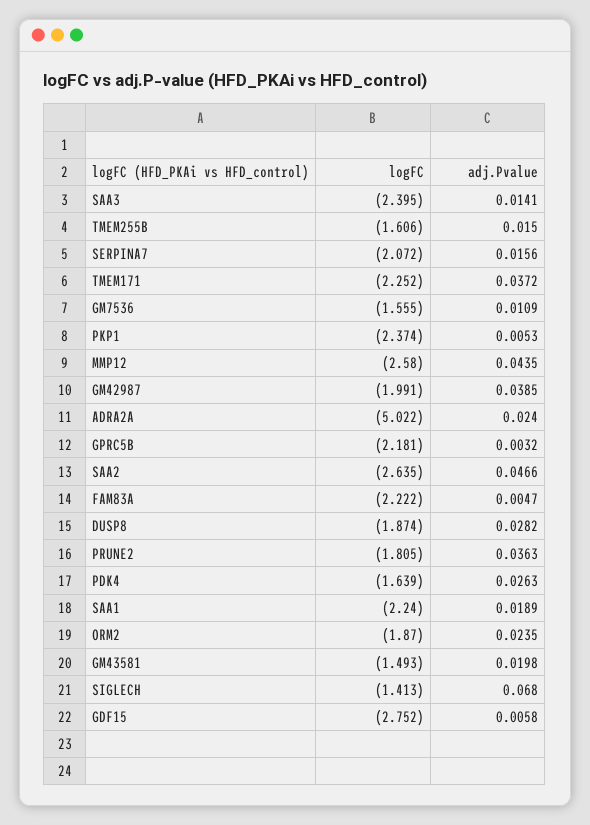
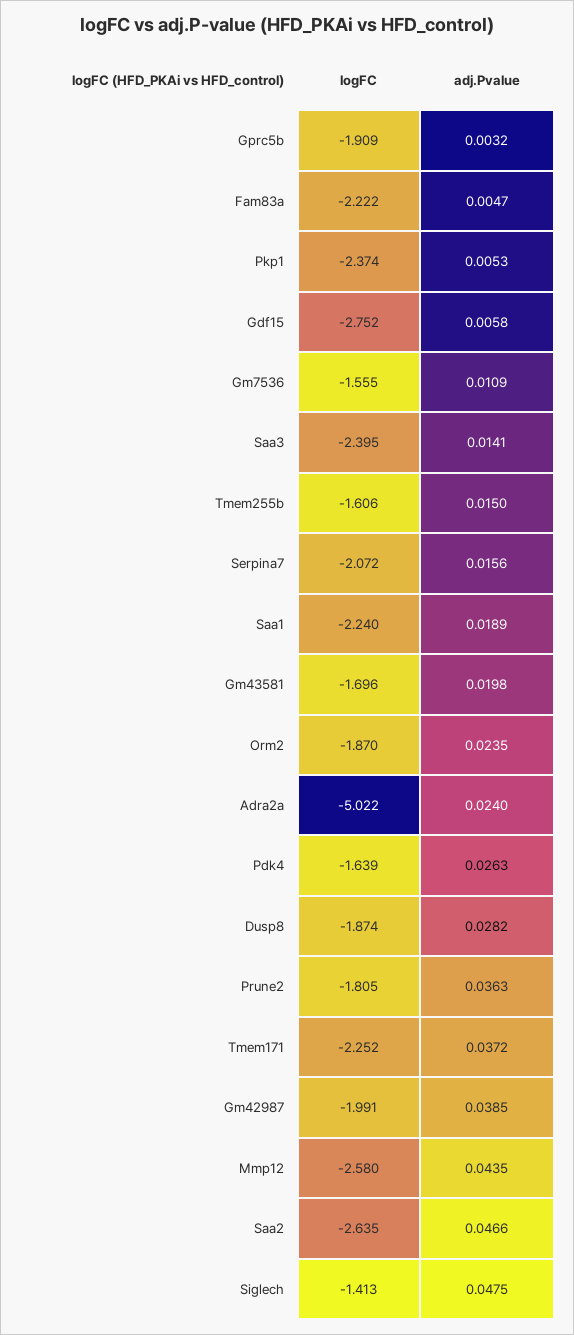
logFC, GPRC5B: -2.181 -> -1.909
logFC, GM43581: -1.493 -> -1.696
adj.Pvalue, SIGLECH: 0.068 -> 0.0475

